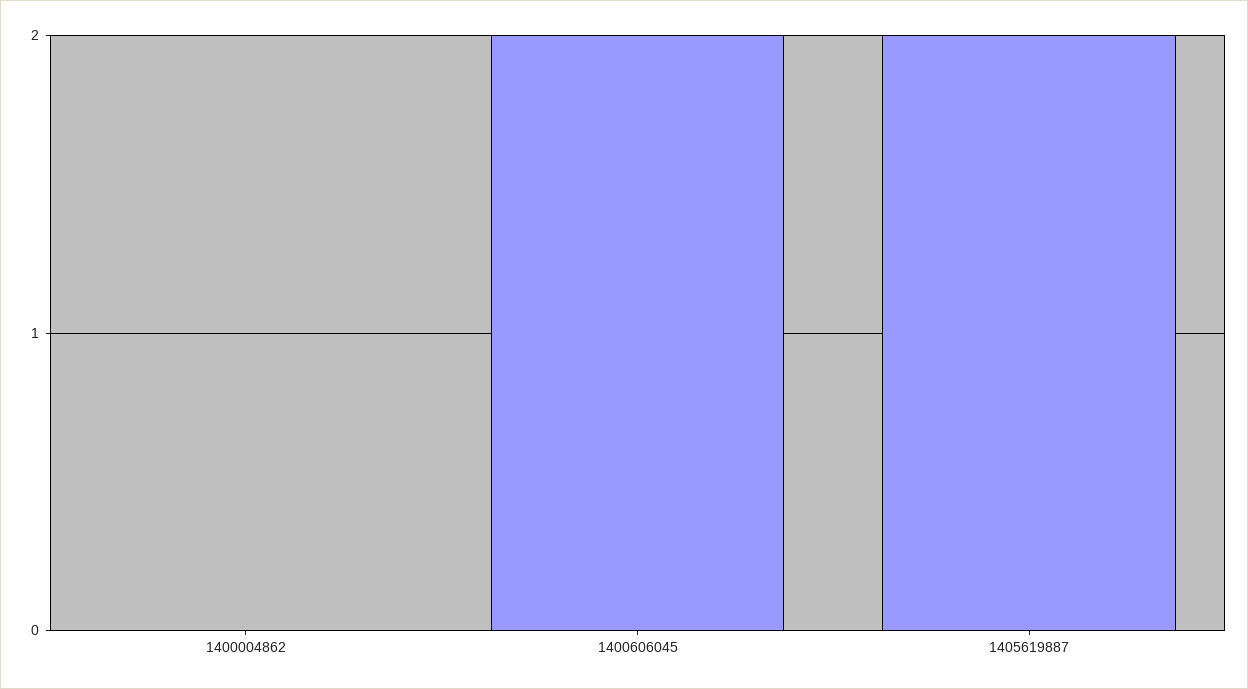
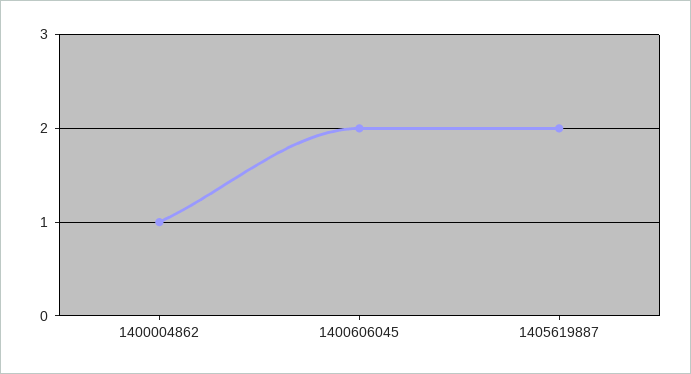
1400004862: 0 -> 1

